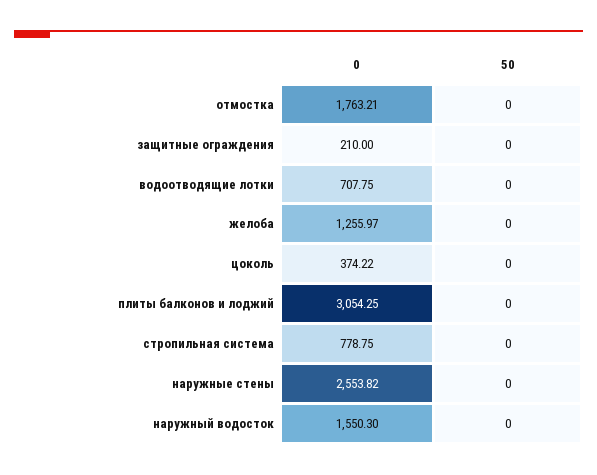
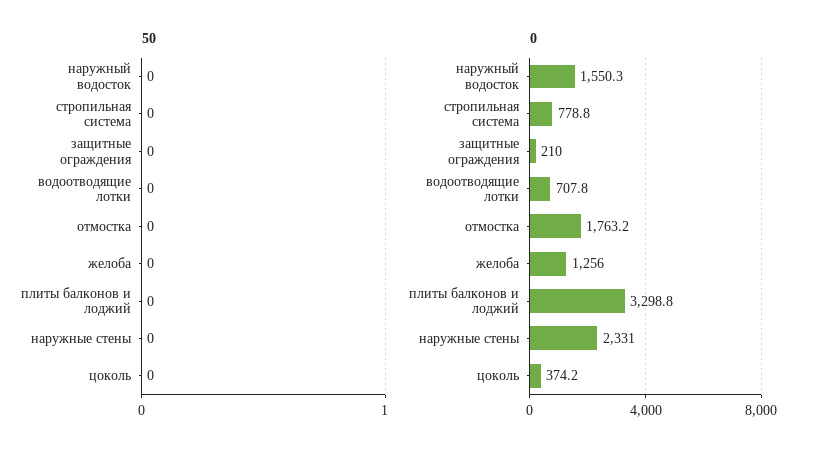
0, плиты балконов и лоджий: 3054.25 -> 3298.8
0, наружные стены: 2553.82 -> 2331

